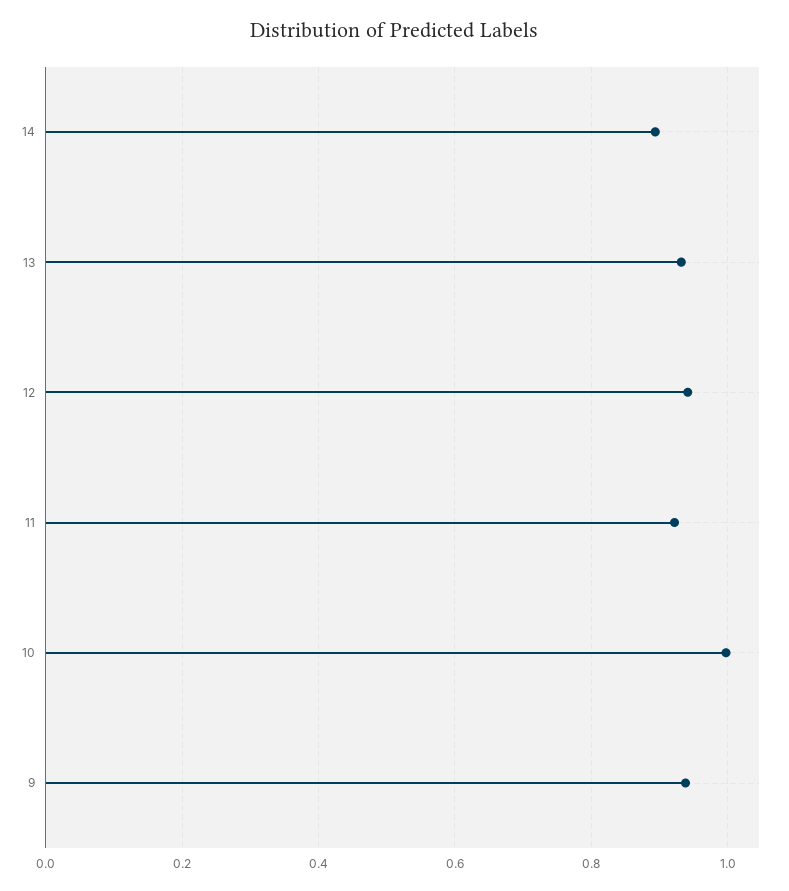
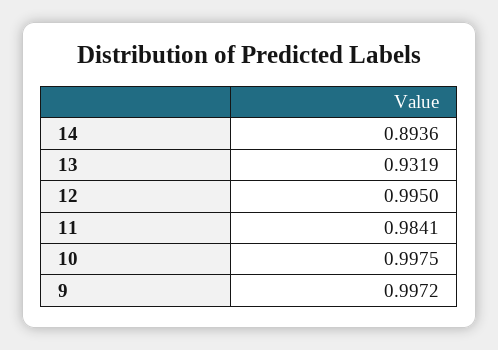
12: 0.94 -> 0.995
11: 0.92 -> 0.9841
9: 0.94 -> 0.9972

